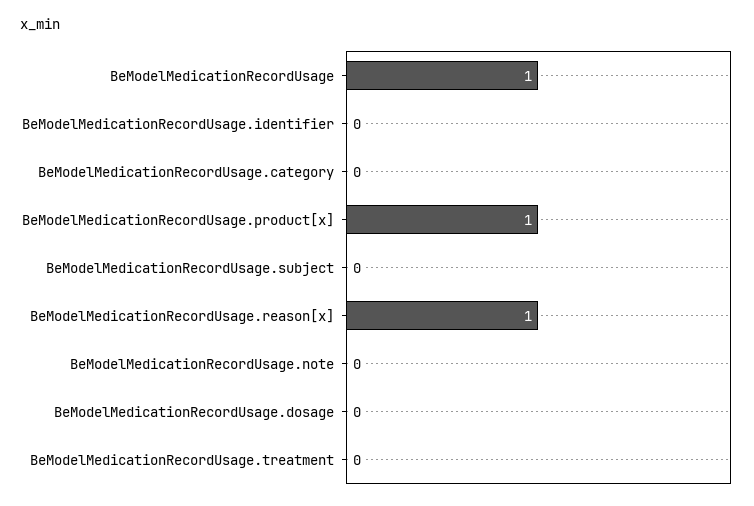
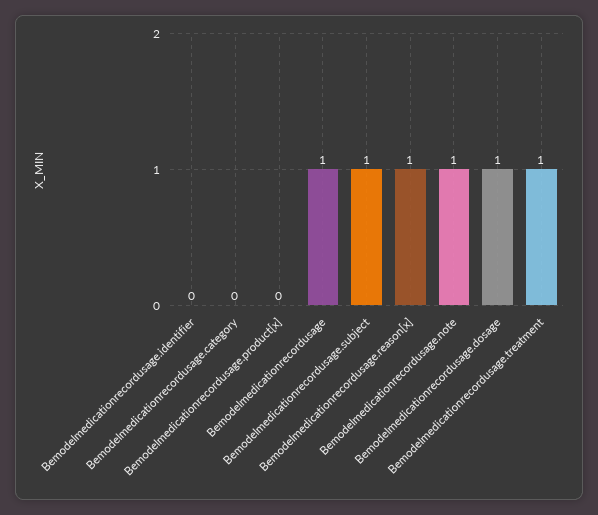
BeModelMedicationRecordUsage.product[x]: 1 -> 0
BeModelMedicationRecordUsage.subject: 0 -> 1
BeModelMedicationRecordUsage.note: 0 -> 1
BeModelMedicationRecordUsage.dosage: 0 -> 1
BeModelMedicationRecordUsage.treatment: 0 -> 1

